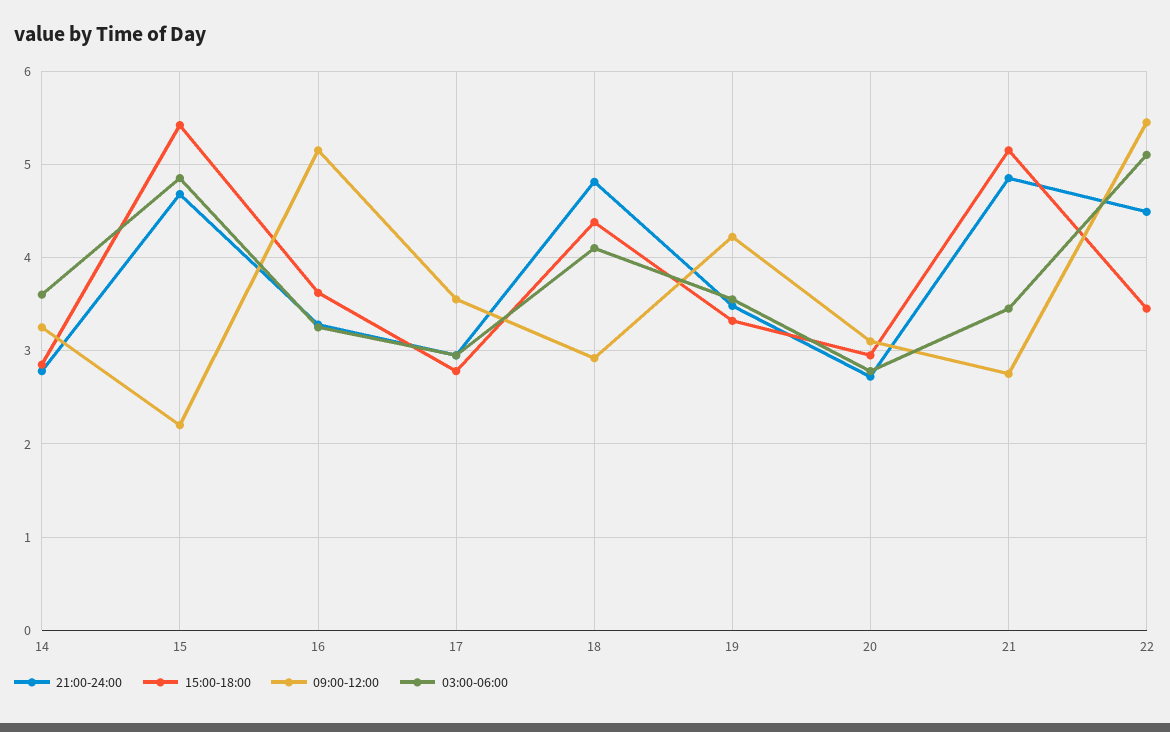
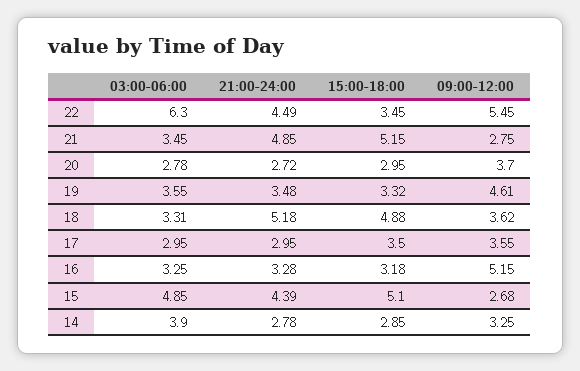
03:00-06:00, 14: 3.6 -> 3.9
21:00-24:00, 15: 4.7 -> 4.39
15:00-18:00, 15: 5.4 -> 5.1
09:00-12:00, 15: 2.2 -> 2.68
15:00-18:00, 16: 3.6 -> 3.18
15:00-18:00, 17: 2.8 -> 3.5
21:00-24:00, 18: 4.8 -> 5.18
15:00-18:00, 18: 4.4 -> 4.88
09:00-12:00, 18: 2.9 -> 3.62
03:00-06:00, 18: 4.1 -> 3.31
09:00-12:00, 19: 4.2 -> 4.61
09:00-12:00, 20: 3.1 -> 3.7
03:00-06:00, 22: 5.1 -> 6.3

